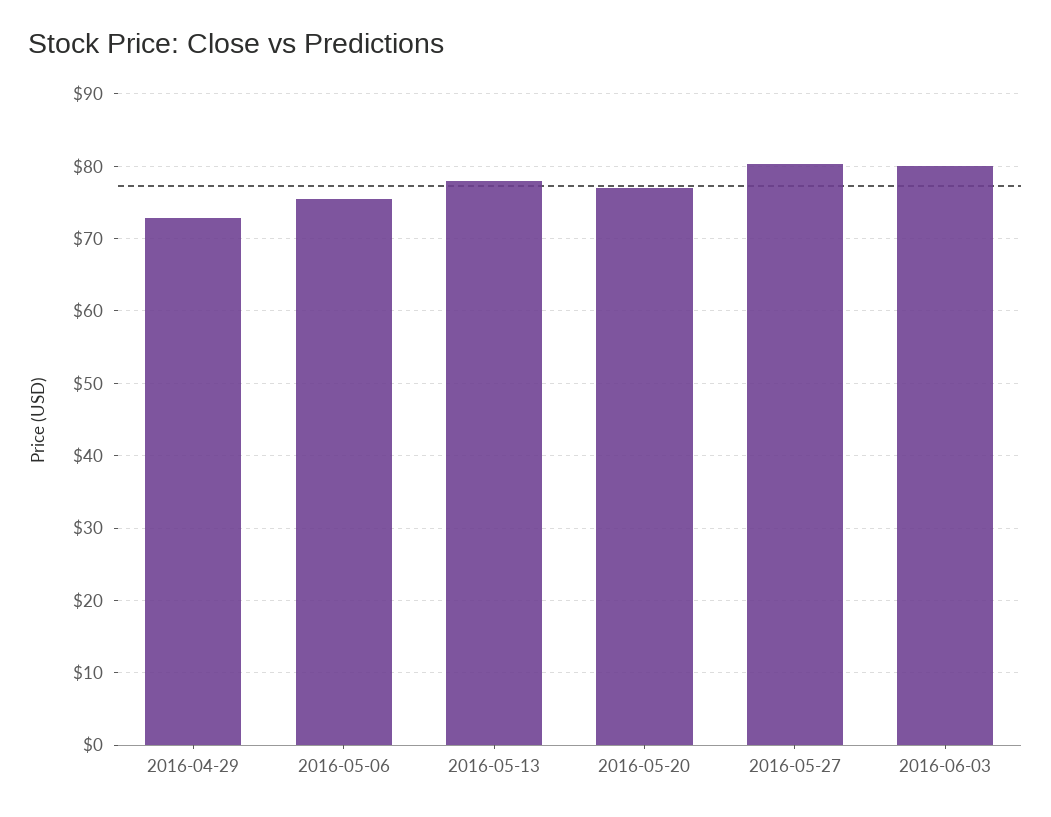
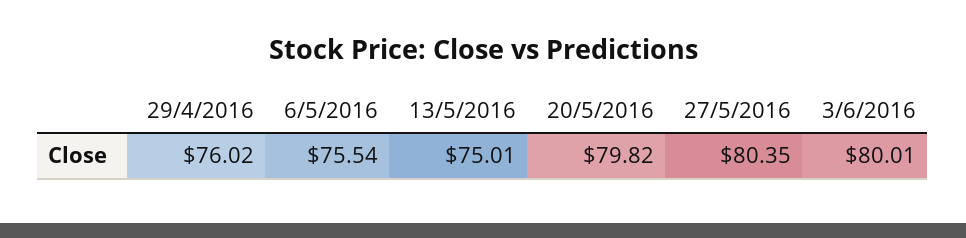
2016-04-29: 73 -> 76.02
2016-05-13: 78 -> 75.01
2016-05-20: 77 -> 79.82

